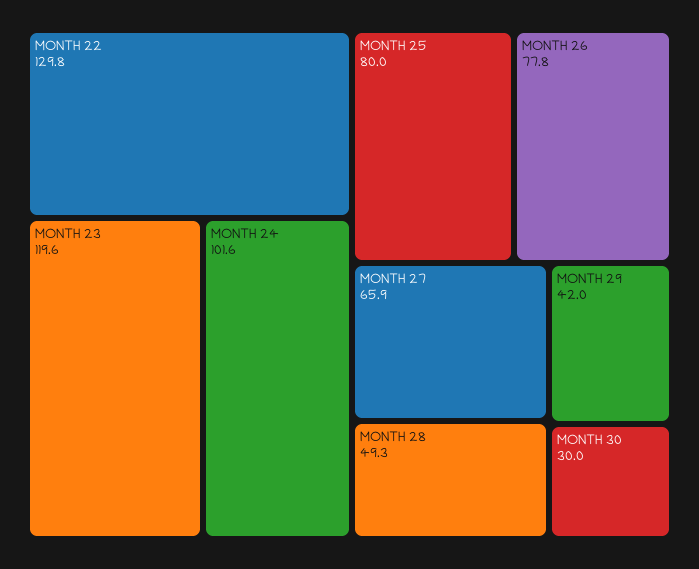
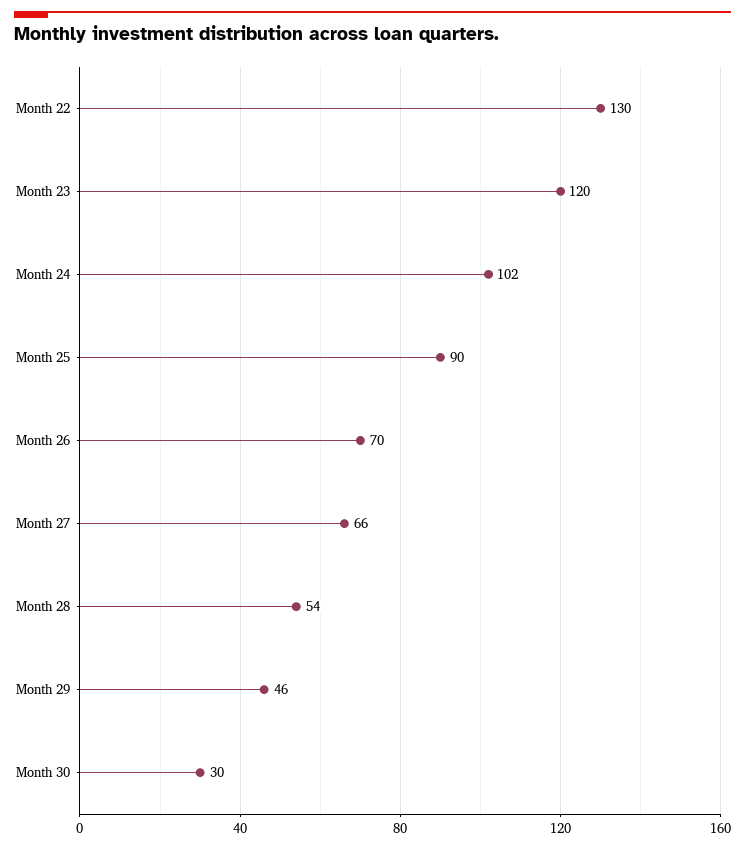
MONTH 25: 80 -> 90
MONTH 26: 77.8 -> 70
MONTH 28: 49.3 -> 54
MONTH 29: 42 -> 46

